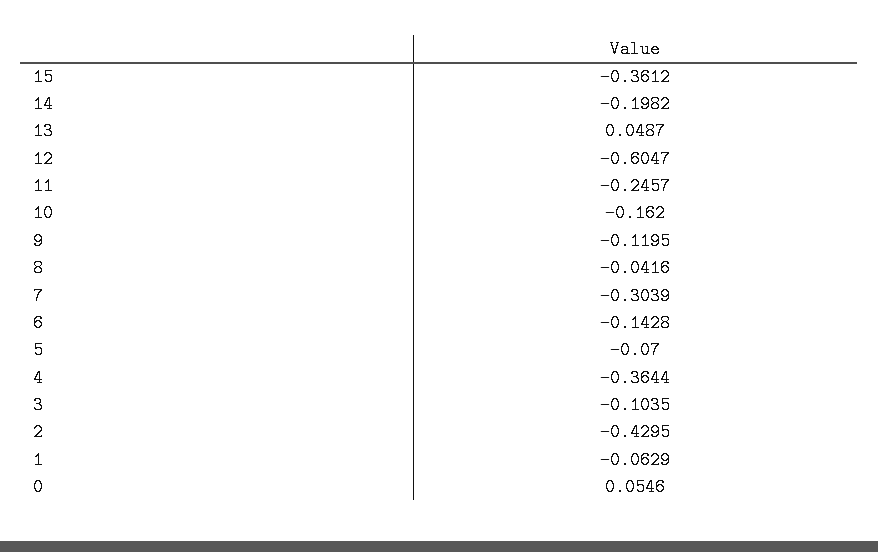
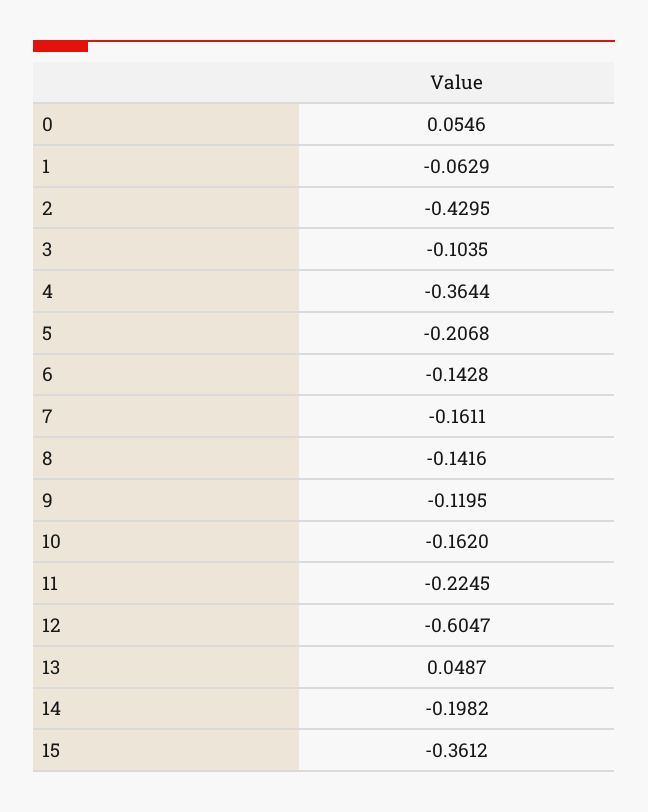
11: -0.2457 -> -0.2245
8: -0.0416 -> -0.1416
7: -0.3039 -> -0.1611
5: -0.07 -> -0.2068

